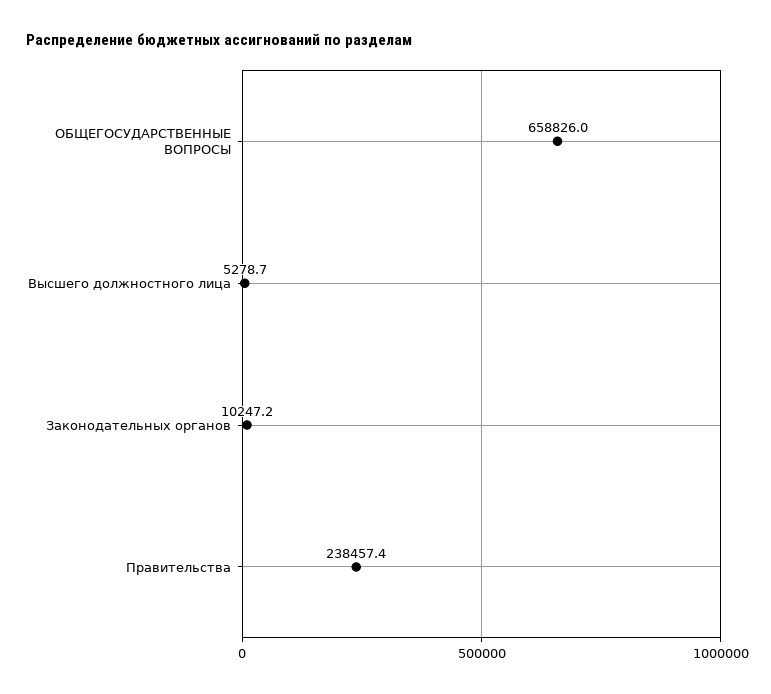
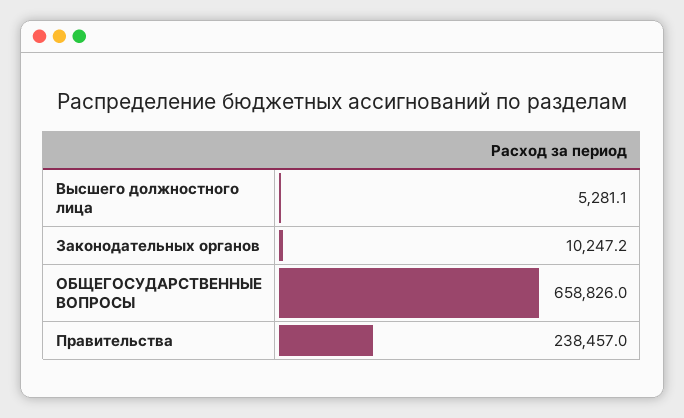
Высшего должностного лица: 5278.7 -> 5281.1
Правительства: 238457.4 -> 238457

